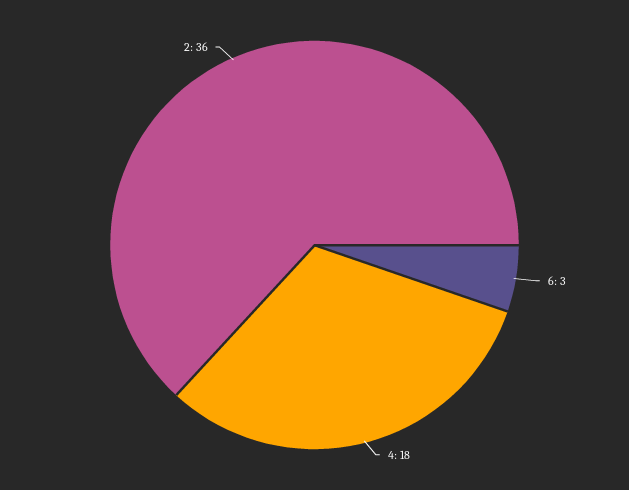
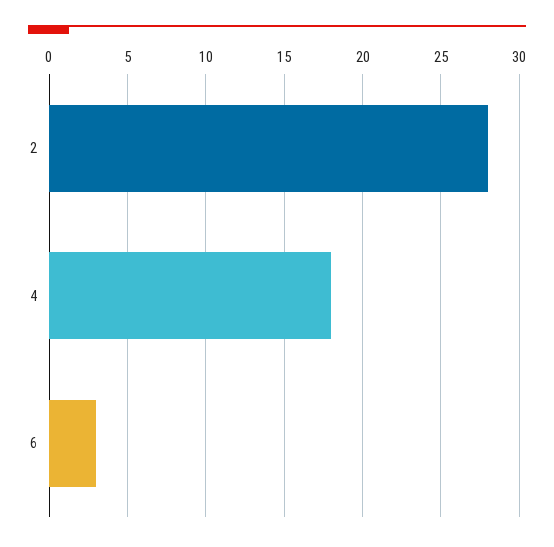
2: 36 -> 28

